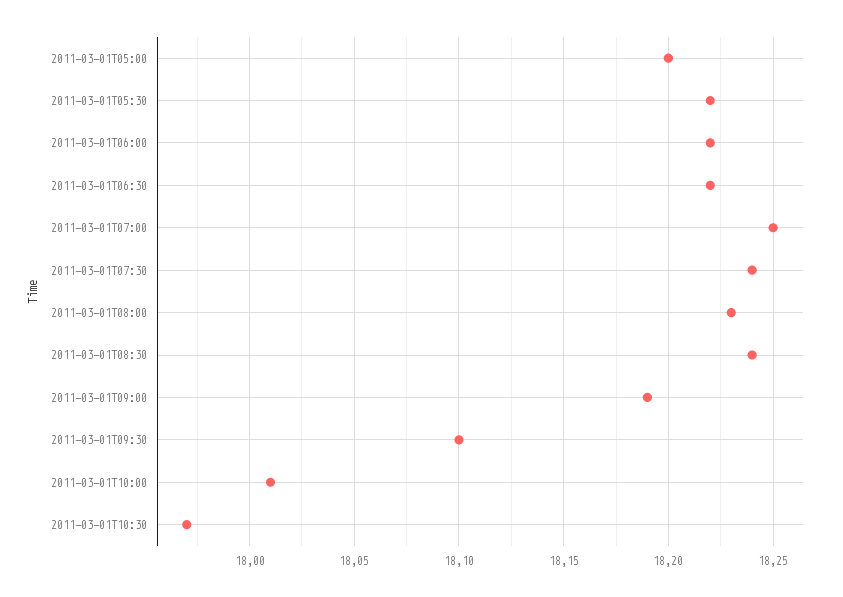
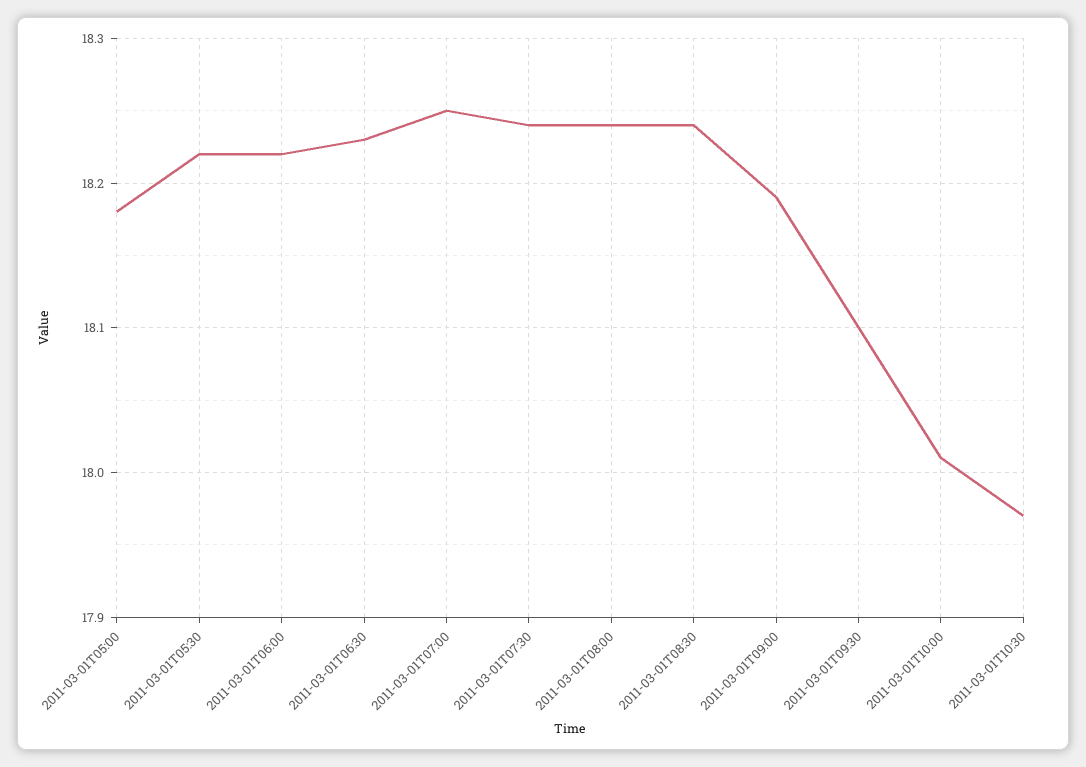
2011-03-01T05:00: 18.2 -> 18.18
2011-03-01T06:30: 18.22 -> 18.23
2011-03-01T08:00: 18.23 -> 18.24

